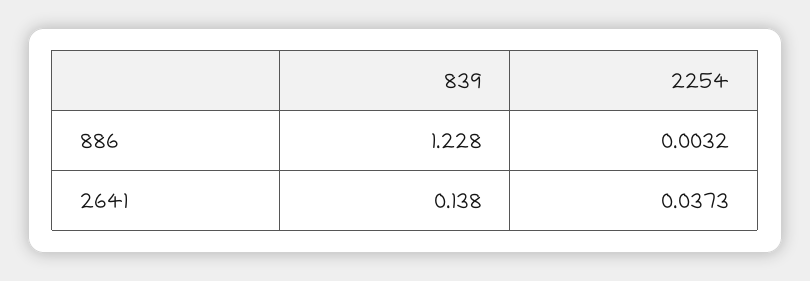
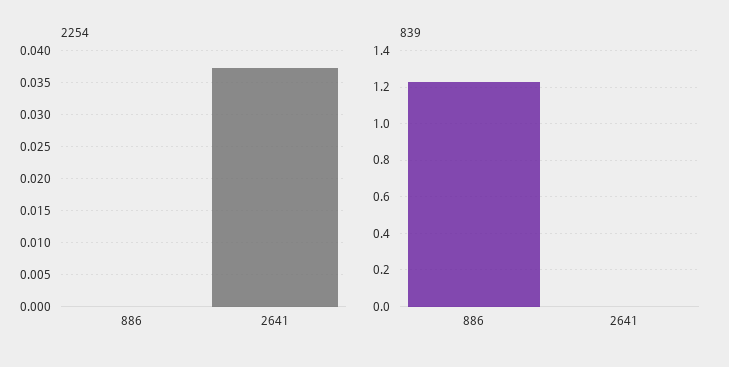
2254, 886: 0.0032 -> 0
839, 2641: 0.138 -> 0

